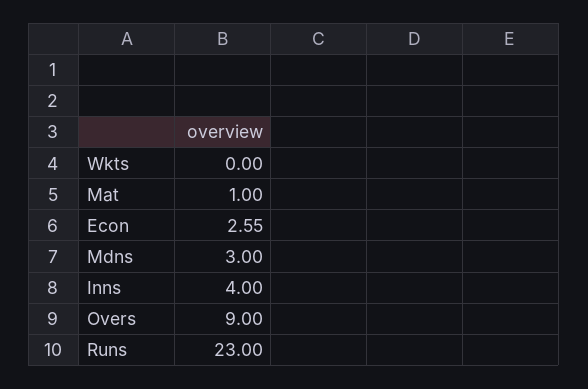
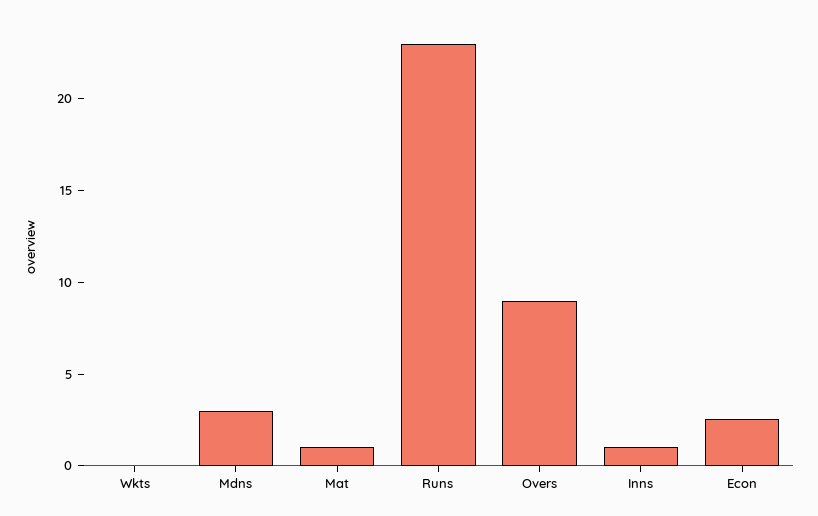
Inns: 4 -> 1

